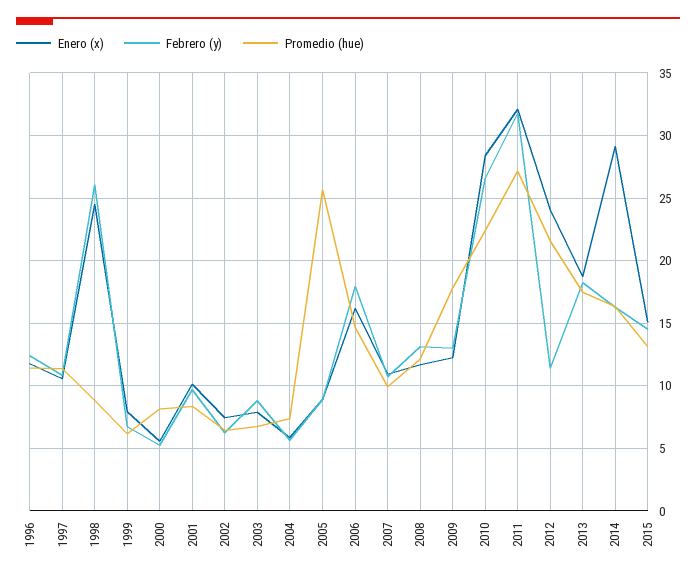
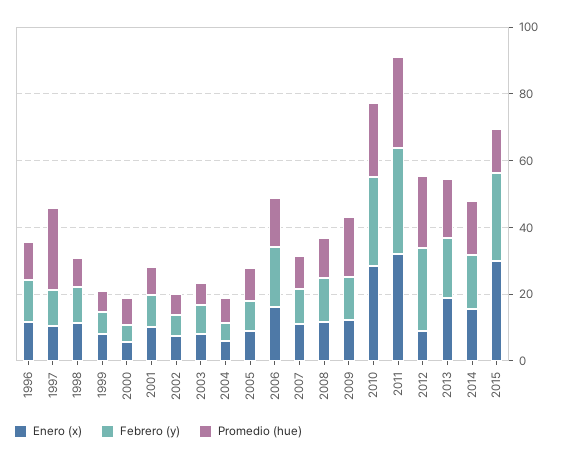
Promedio (hue), 1997: 11.5 -> 25
Enero (x), 1998: 24.5 -> 10
Febrero (y), 1998: 26 -> 10
Promedio (hue), 2005: 25.5 -> 10
Enero (x), 2012: 24 -> 10
Febrero (y), 2012: 11.5 -> 25
Enero (x), 2014: 29 -> 15
Enero (x), 2015: 15 -> 30
Febrero (y), 2015: 14.5 -> 25

